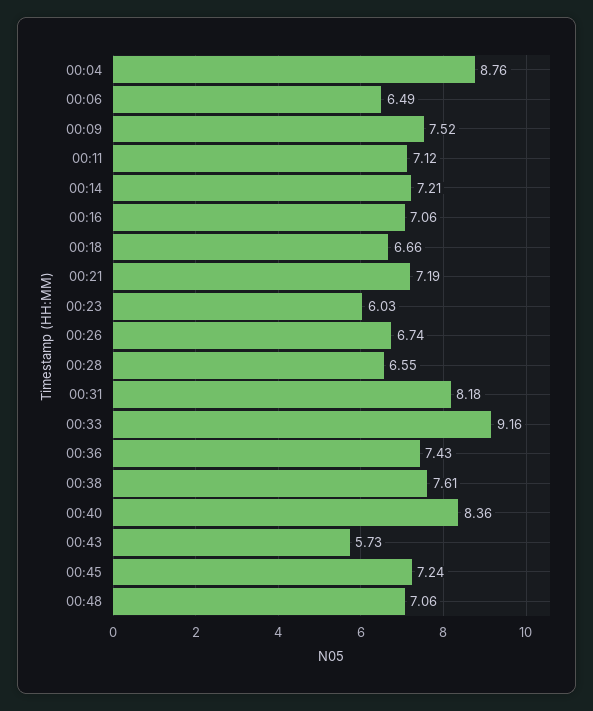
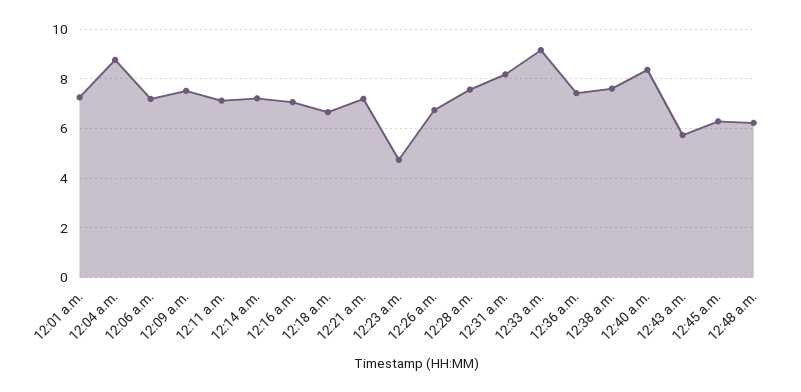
00:06: 6.49 -> 7.25
00:23: 6.03 -> 4.75
00:28: 6.55 -> 7.5
00:45: 7.24 -> 6.25
00:48: 7.06 -> 6.25
12:01 a.m.: none -> 7.25

